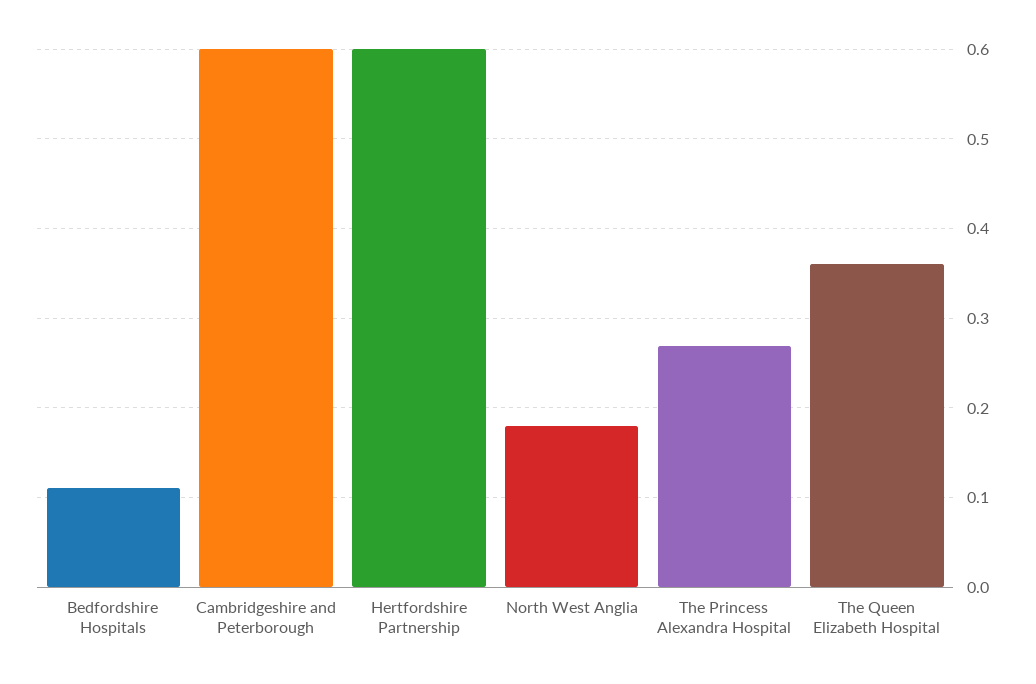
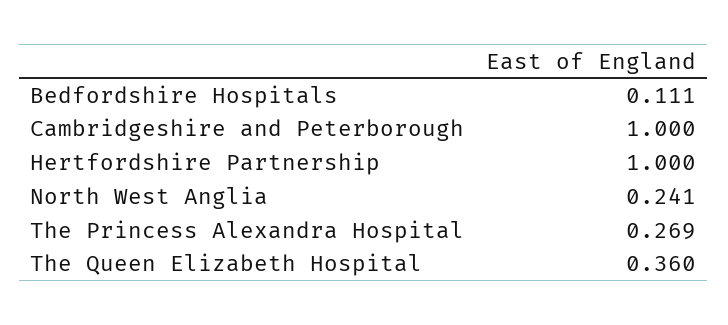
Cambridgeshire and Peterborough: 0.6 -> 1
Hertfordshire Partnership: 0.6 -> 1
North West Anglia: 0.18 -> 0.241

